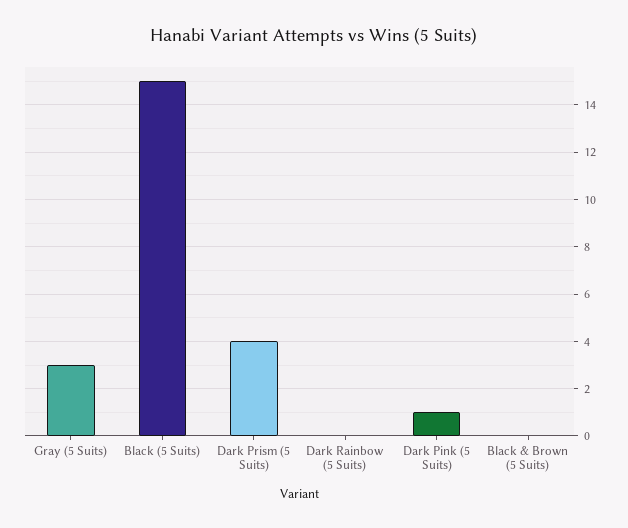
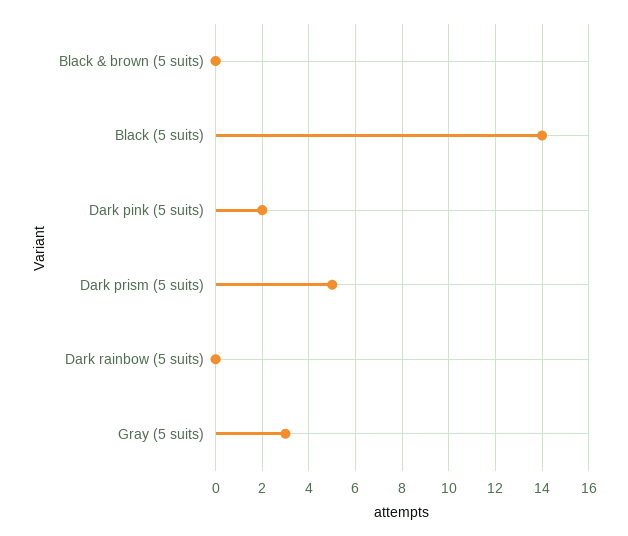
Black (5 Suits): 15 -> 14
Dark Prism (5 Suits): 4 -> 5
Dark Pink (5 Suits): 1 -> 2

